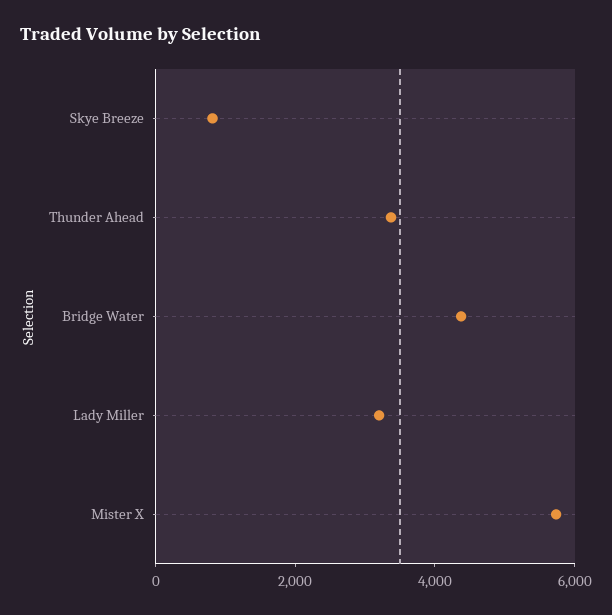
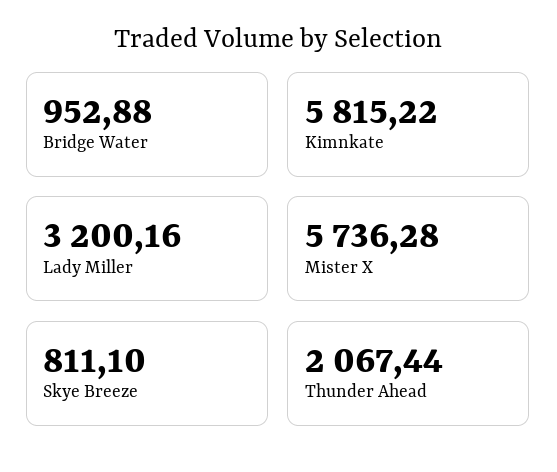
Thunder Ahead: 3500 -> 2067.44
Bridge Water: 4500 -> 952.88
Kimnkate: none -> 5815.22

